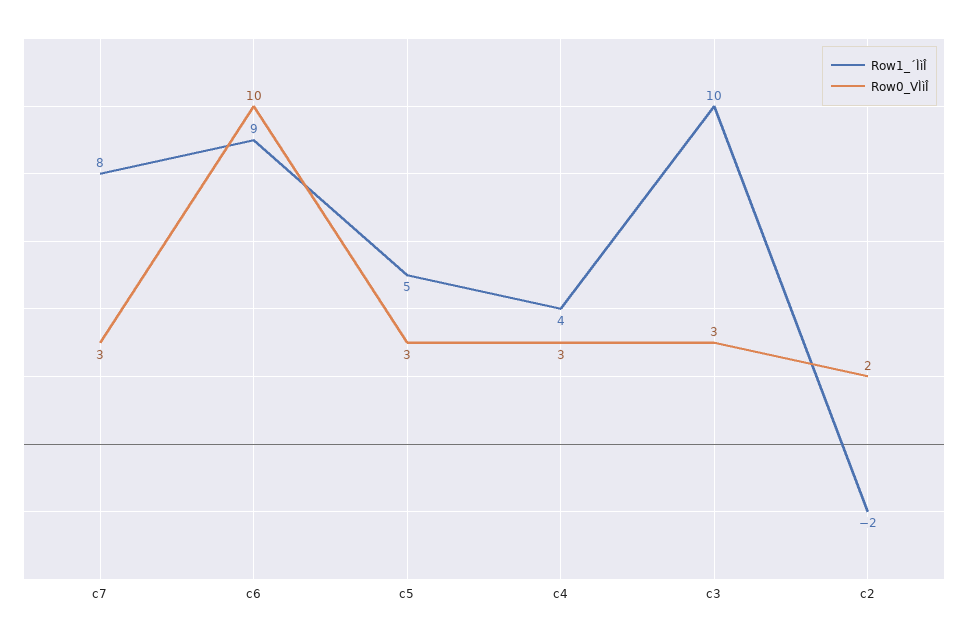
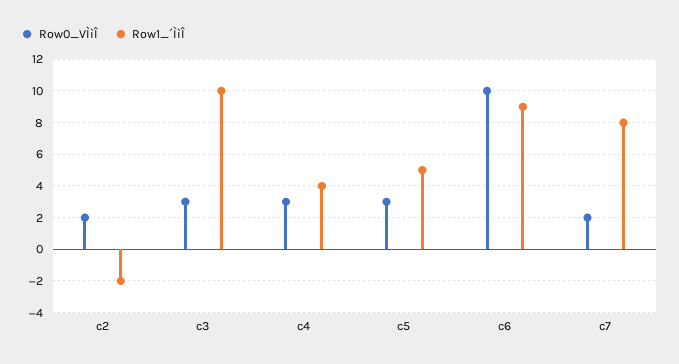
Row0_VÌìÎ, c7: 3 -> 2

